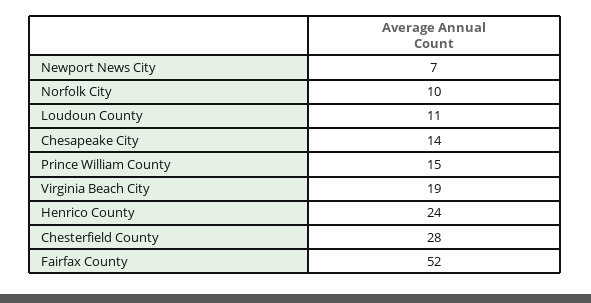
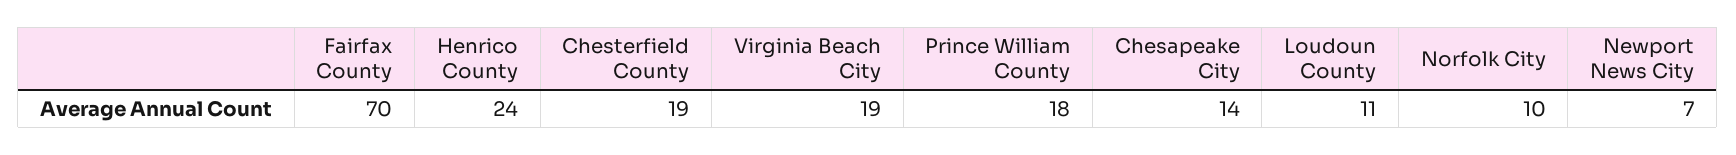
Prince William County: 15 -> 18
Chesterfield County: 28 -> 19
Fairfax County: 52 -> 70

